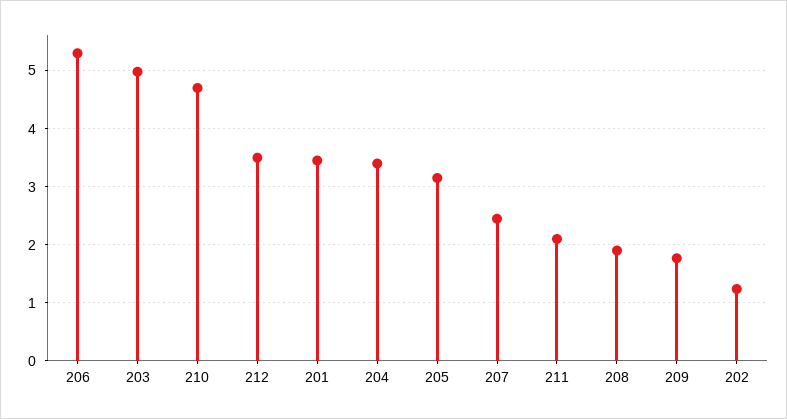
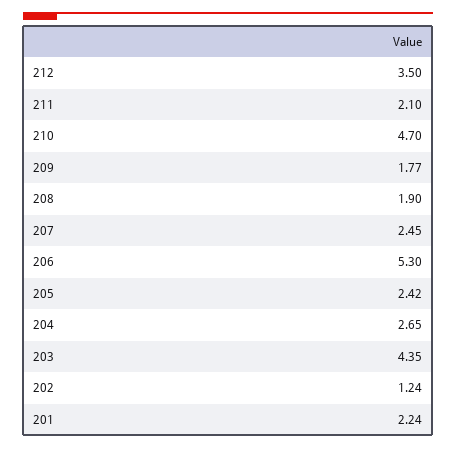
203: 5 -> 4.35
201: 3.4 -> 2.24
204: 3.4 -> 2.65
205: 3.2 -> 2.42

